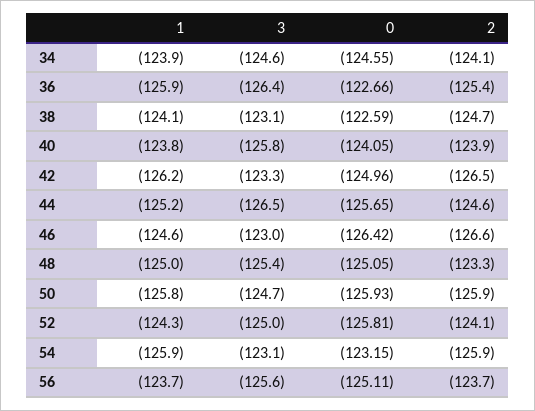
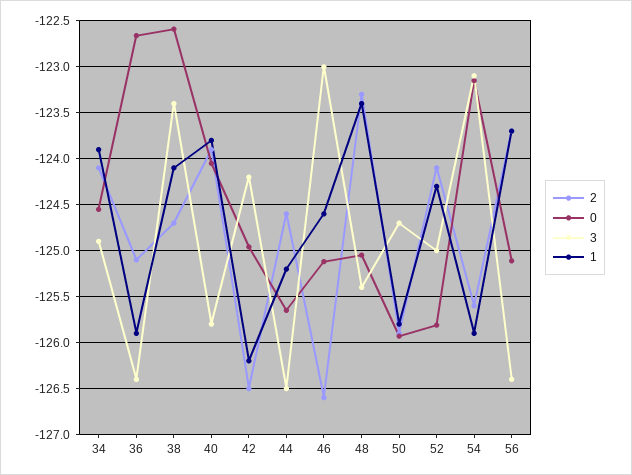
3, 34: -124.6 -> -124.9
2, 36: -125.4 -> -125.1
3, 38: -123.1 -> -123.4
3, 42: -123.3 -> -124.2
0, 46: -126.42 -> -125.1
1, 48: -125 -> -123.4
2, 54: -125.9 -> -125.6
3, 56: -125.6 -> -126.4

